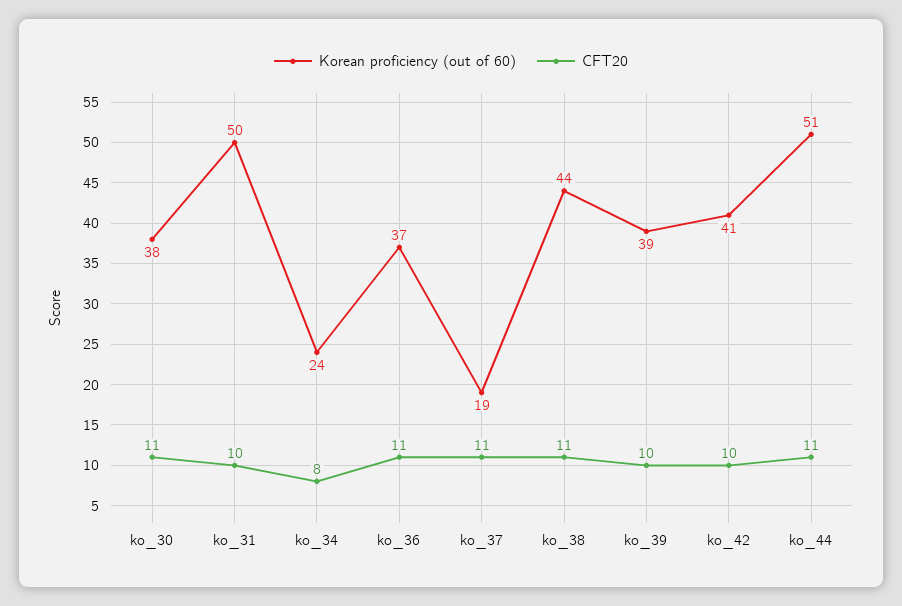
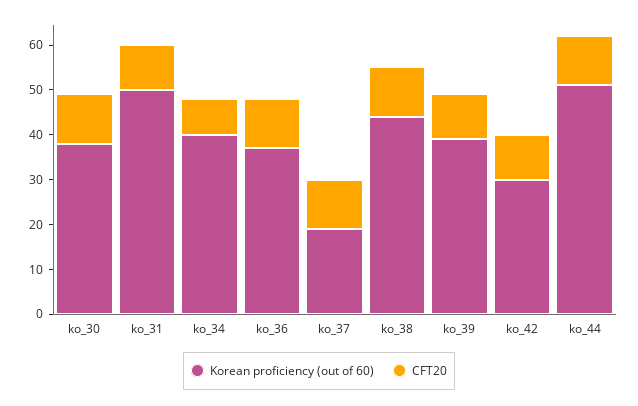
Korean proficiency (out of 60), ko_34: 24 -> 40
Korean proficiency (out of 60), ko_42: 41 -> 30

